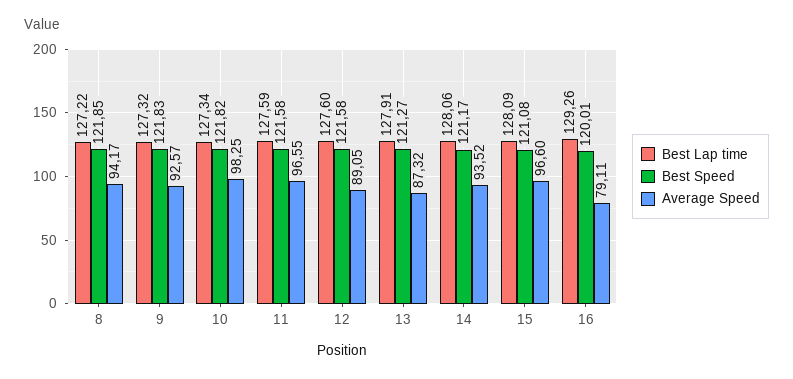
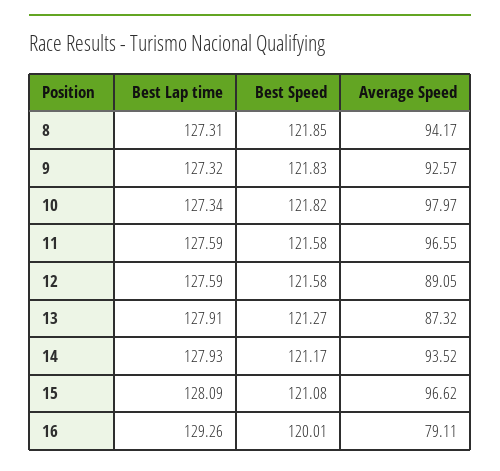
Best Lap time, 8: 127.22 -> 127.31
Average Speed, 10: 98.25 -> 97.97
Best Lap time, 12: 127.6 -> 127.59
Best Lap time, 14: 128.06 -> 127.93
Average Speed, 15: 96.6 -> 96.62

